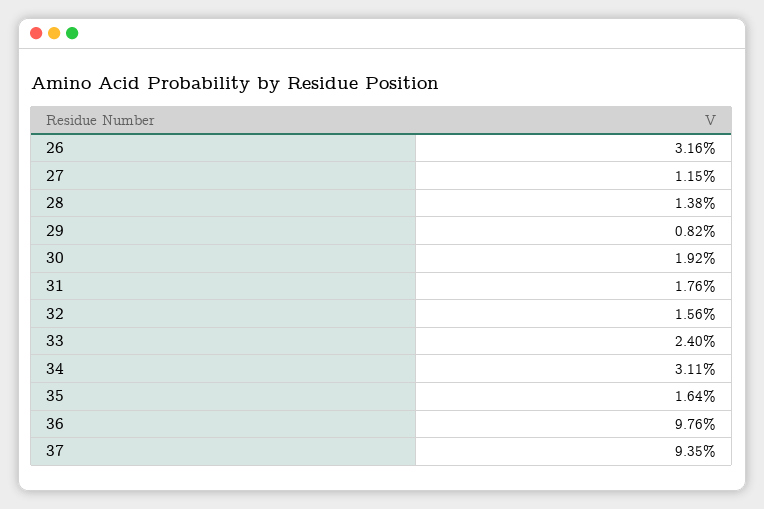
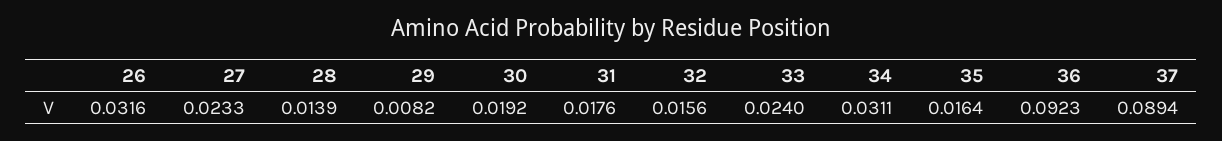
27: 0.0115 -> 0.0233
28: 0.0138 -> 0.0139
36: 0.0976 -> 0.0923
37: 0.0935 -> 0.0894

